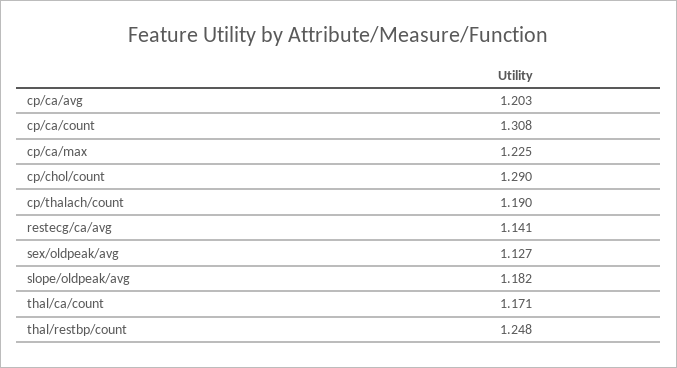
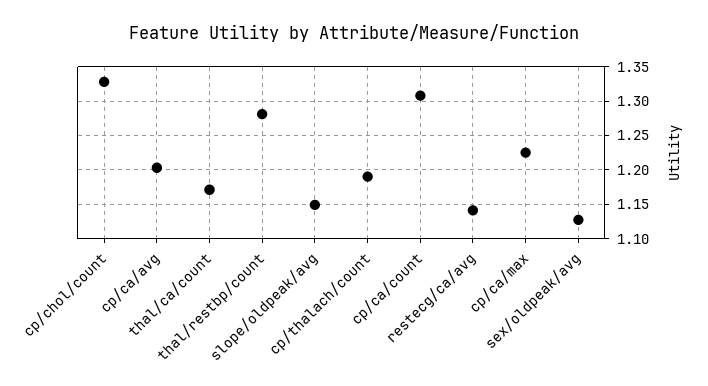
cp/chol/count: 1.29 -> 1.33
slope/oldpeak/avg: 1.182 -> 1.15
thal/restbp/count: 1.248 -> 1.28

